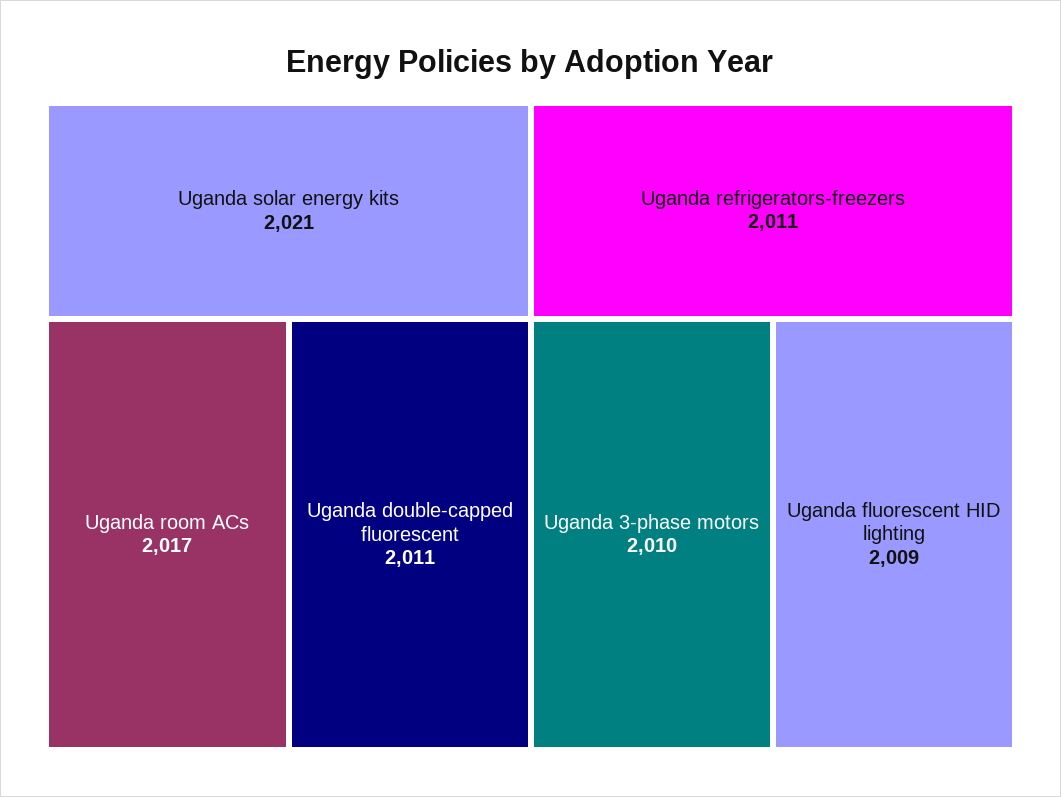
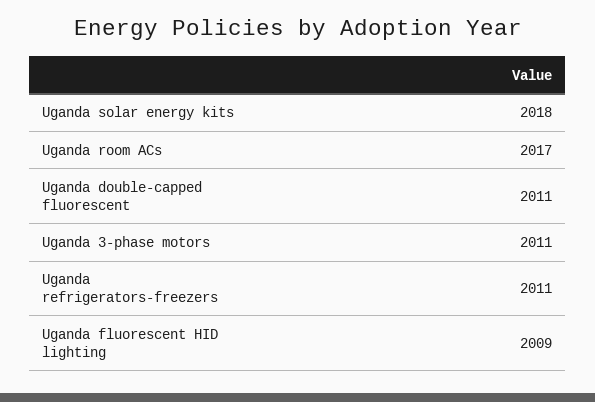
Uganda solar energy kits: 2021 -> 2018
Uganda 3-phase motors: 2010 -> 2011

